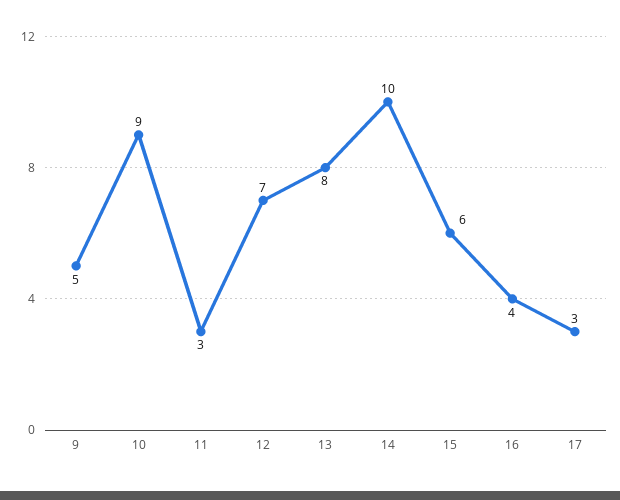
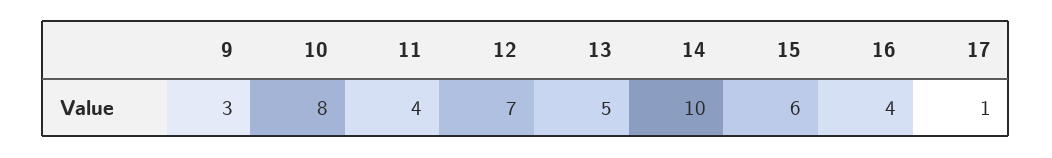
9: 5 -> 3
10: 9 -> 8
11: 3 -> 4
13: 8 -> 5
17: 3 -> 1

